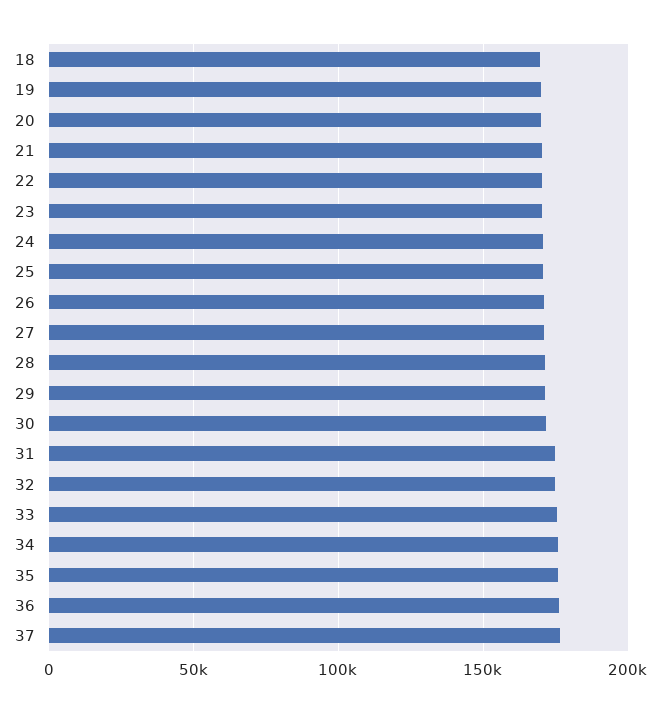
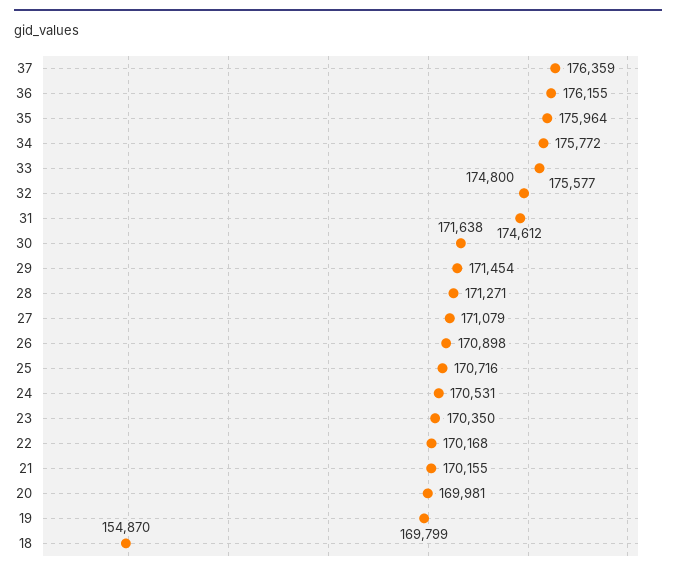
18: 170000 -> 154870

